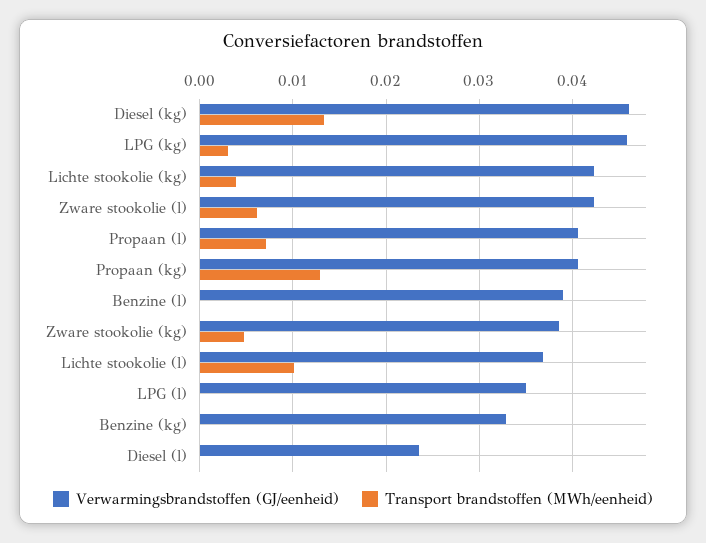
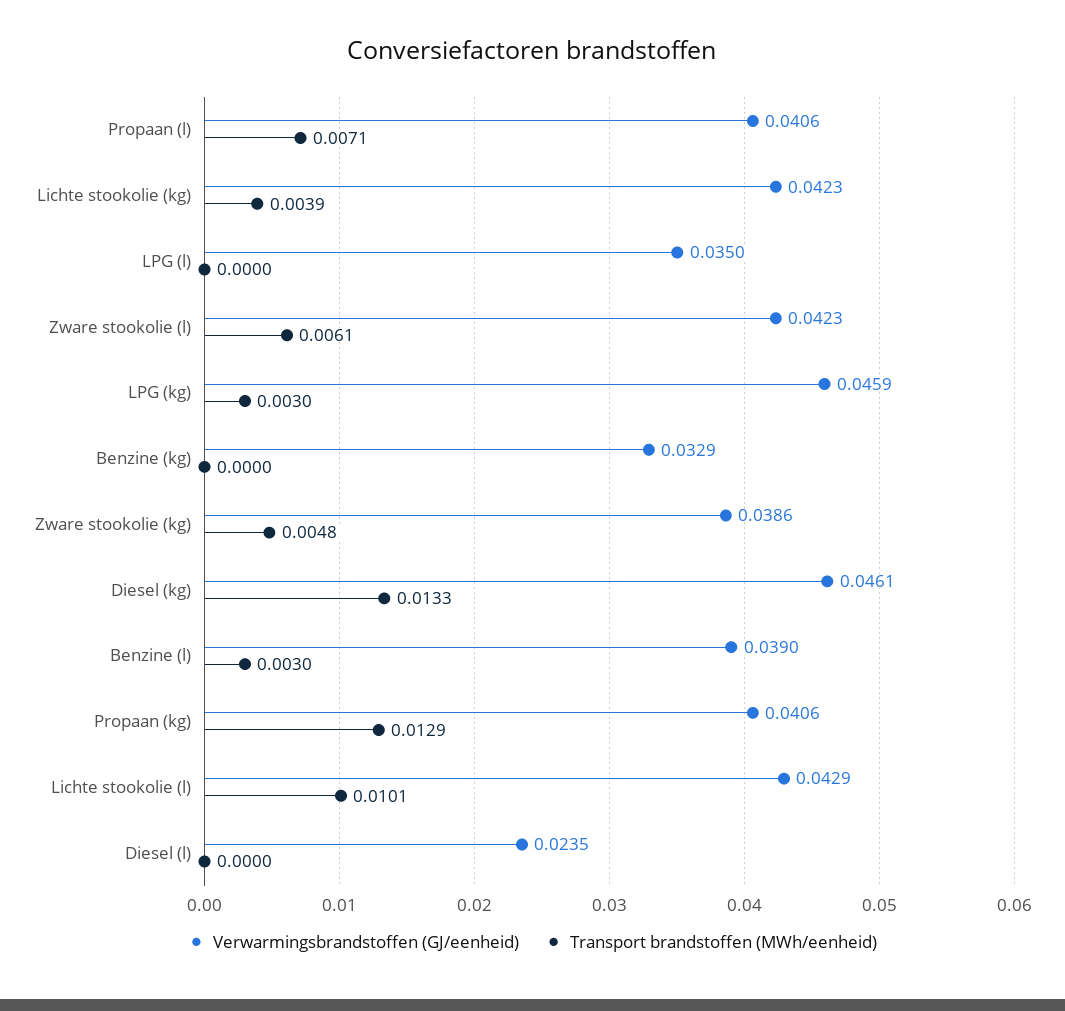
Transport brandstoffen (MWh/eenheid), Benzine (l): 0 -> 0.003
Verwarmingsbrandstoffen (GJ/eenheid), Lichte stookolie (l): 0.037 -> 0.0429

